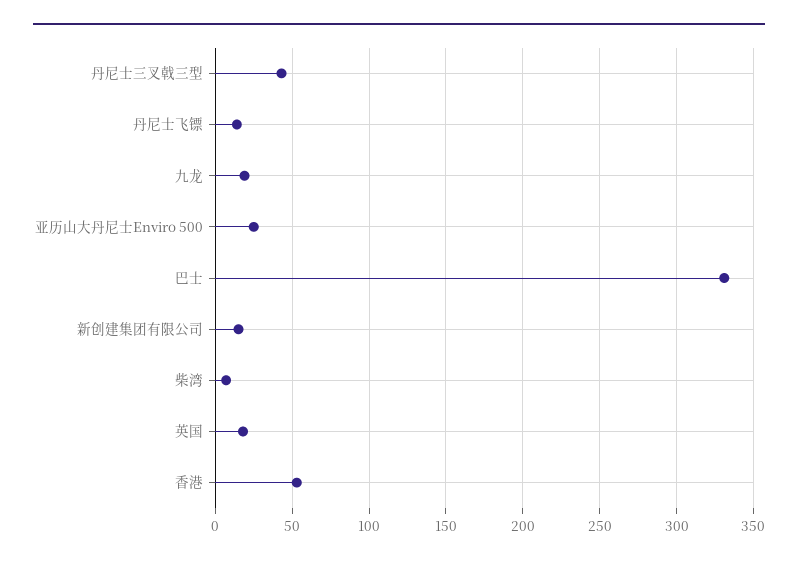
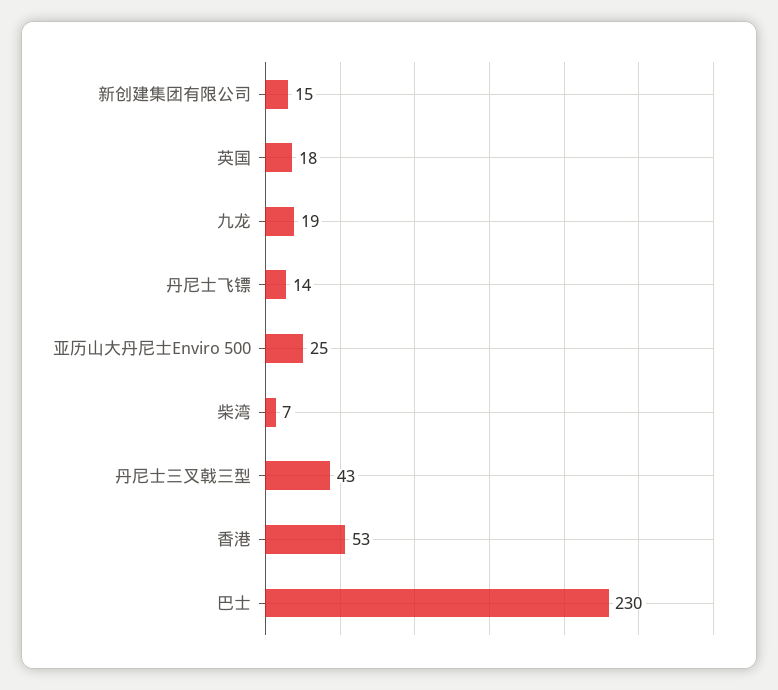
巴士: 330 -> 230

